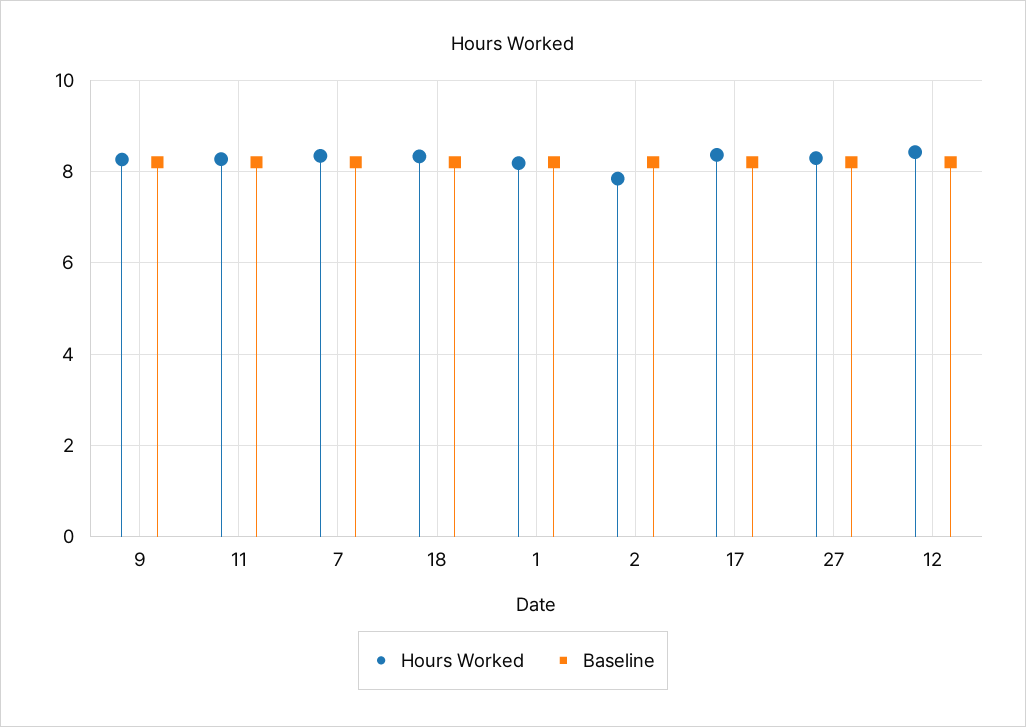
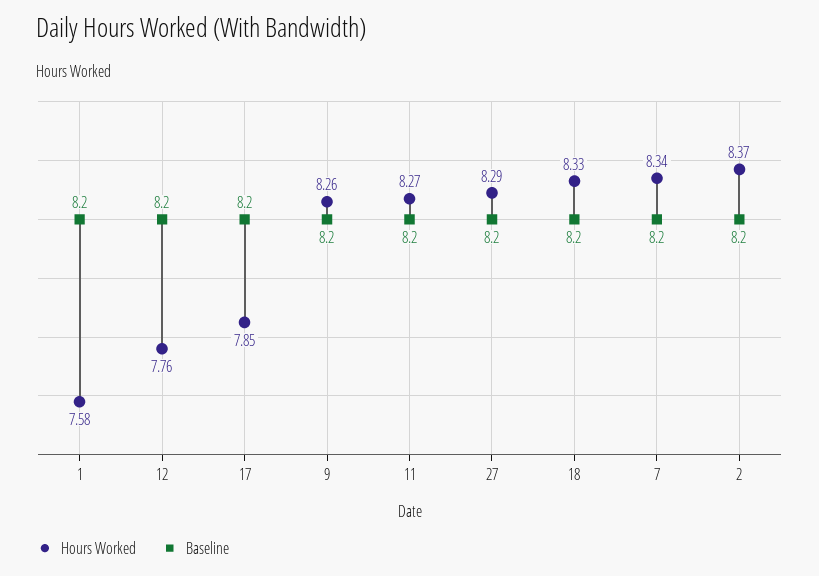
Hours Worked, 1: 8.2 -> 7.58
Hours Worked, 2: 7.8 -> 8.37
Hours Worked, 17: 8.4 -> 7.85
Hours Worked, 12: 8.4 -> 7.76

